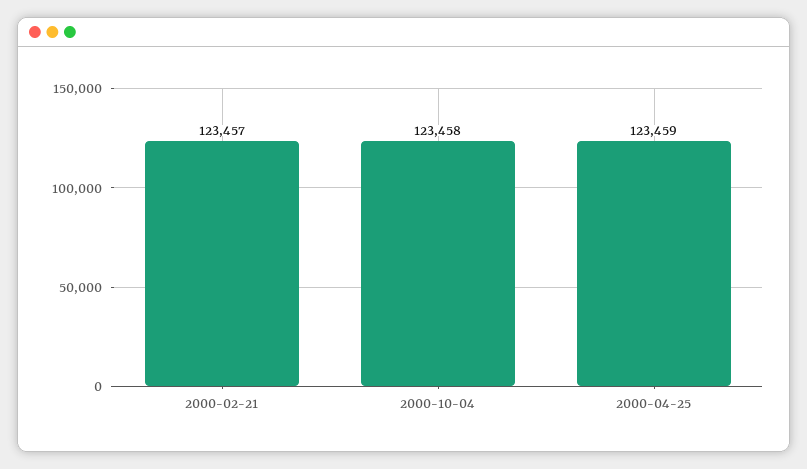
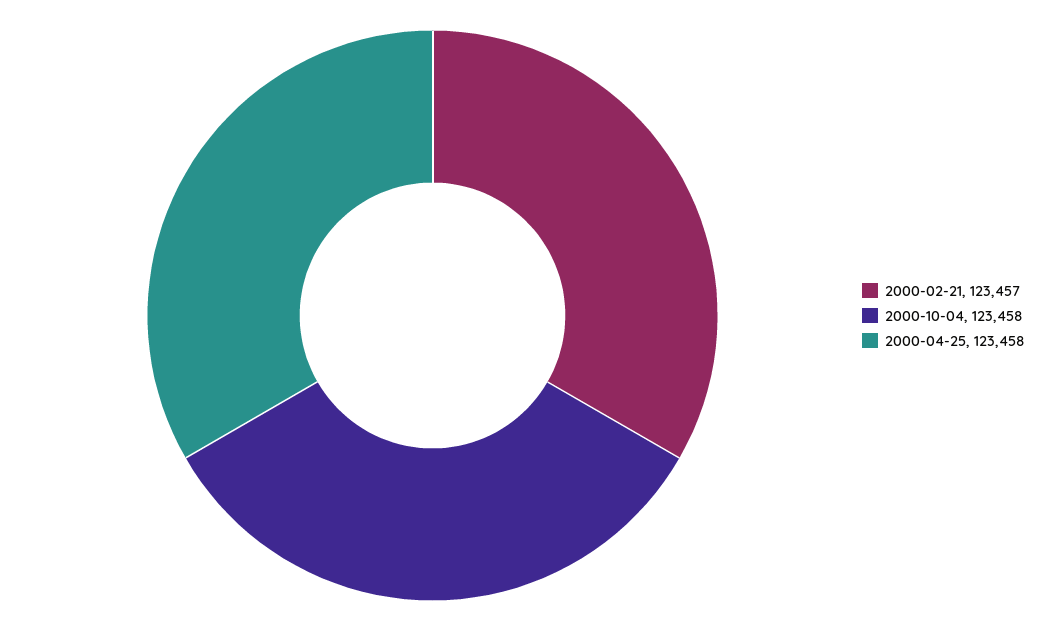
2000-04-25: 123459 -> 123458

